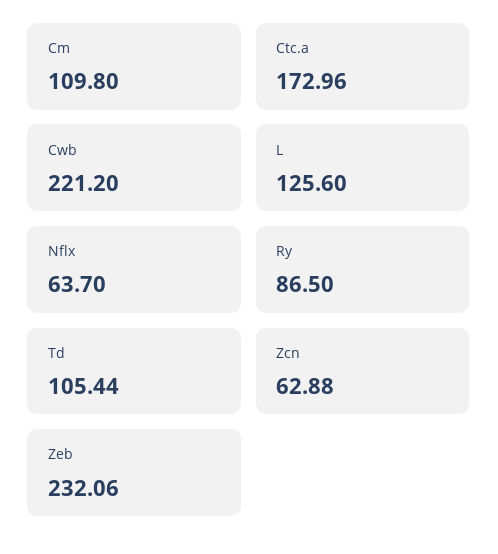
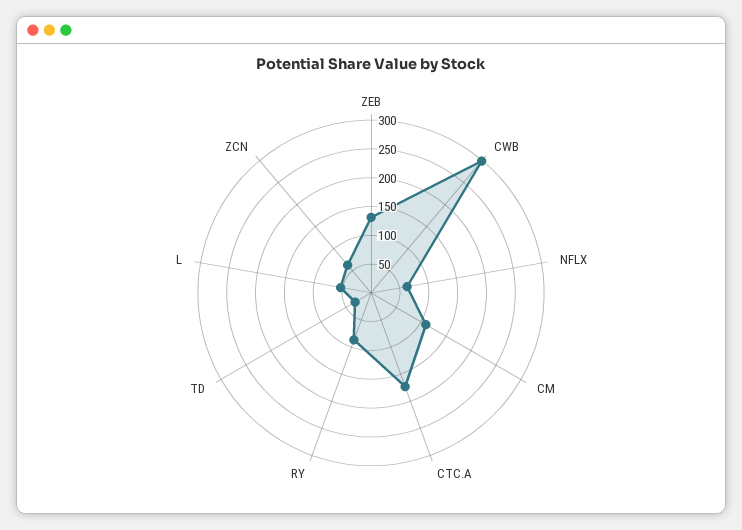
Cwb: 221.2 -> 300
L: 125.6 -> 50
Td: 105.44 -> 25
Zeb: 232.06 -> 125

